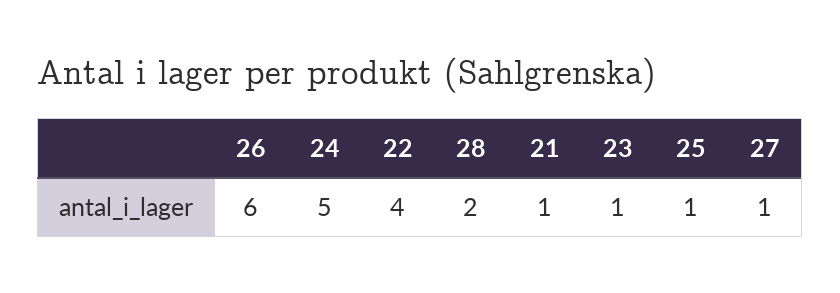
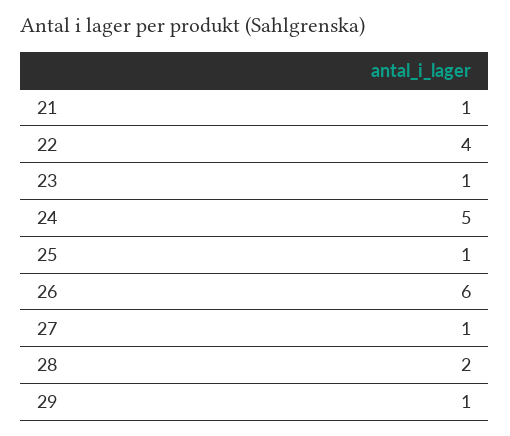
29: none -> 1

